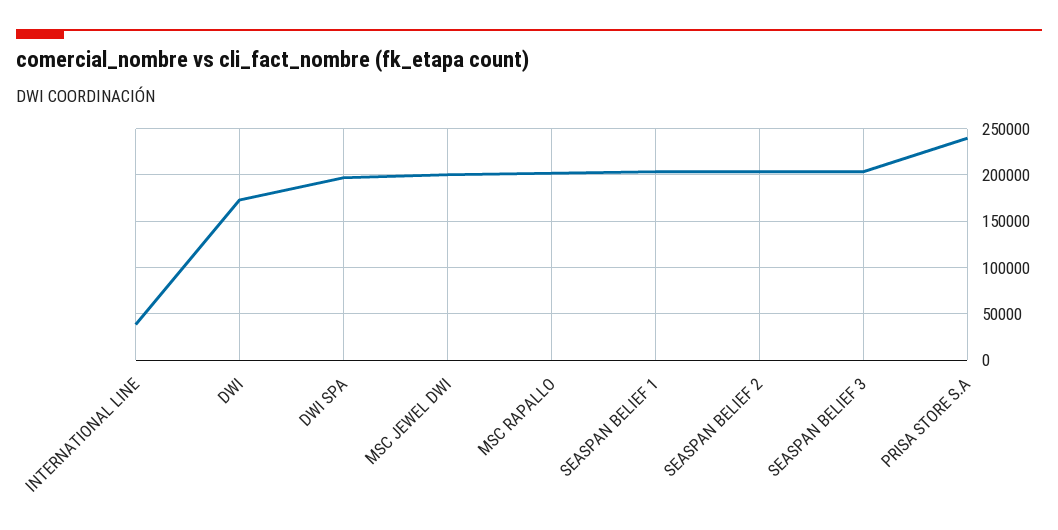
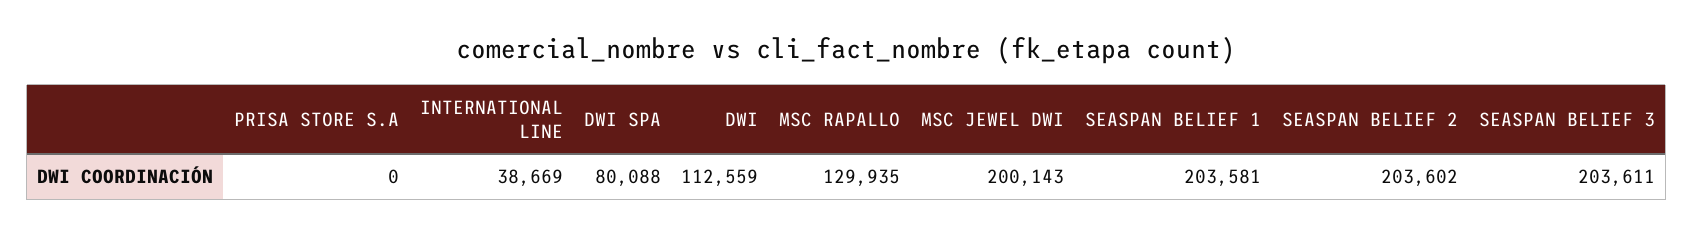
DWI: 170000 -> 112559
DWI SPA: 200000 -> 80088
MSC RAPALLO: 200000 -> 129935
PRISA STORE S.A: 240000 -> 0

